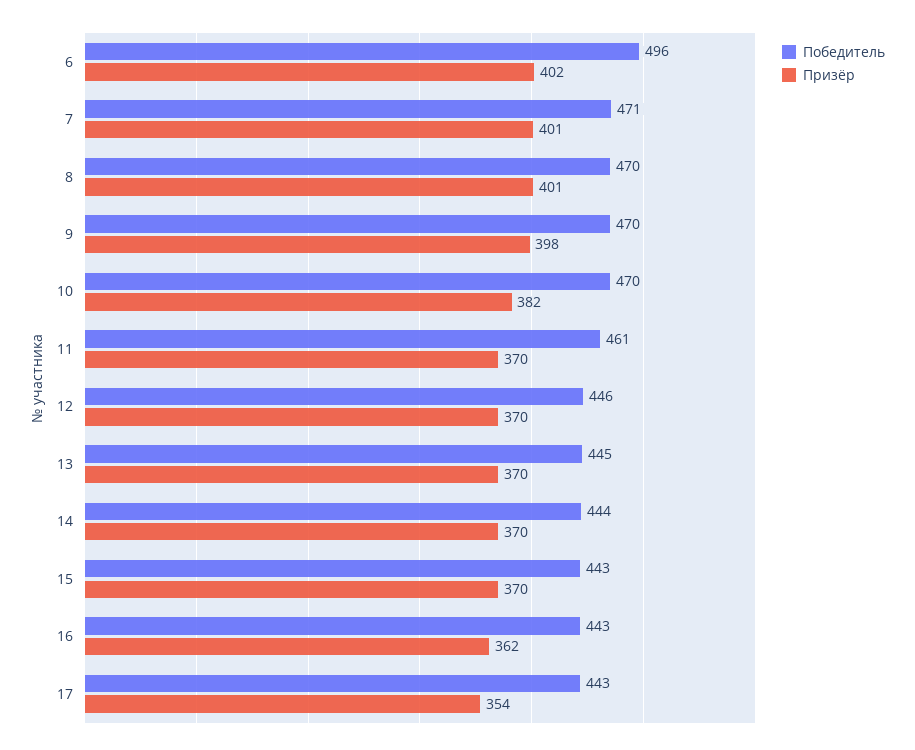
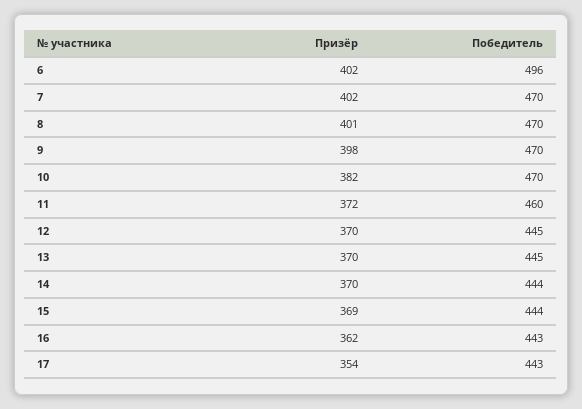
Победитель, 7: 471 -> 470
Призёр, 7: 401 -> 402
Победитель, 11: 461 -> 460
Призёр, 11: 370 -> 372
Победитель, 12: 446 -> 445
Победитель, 15: 443 -> 444
Призёр, 15: 370 -> 369

